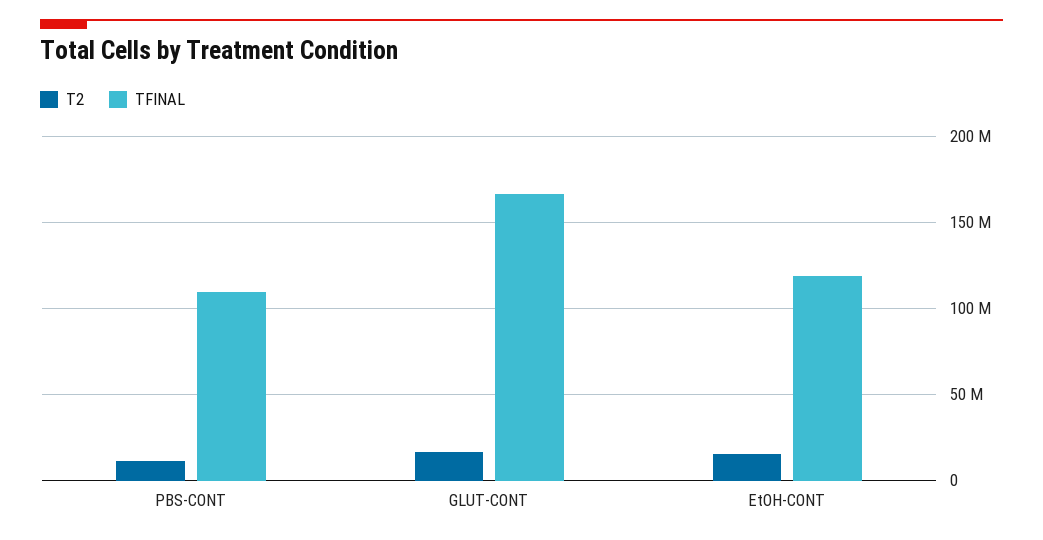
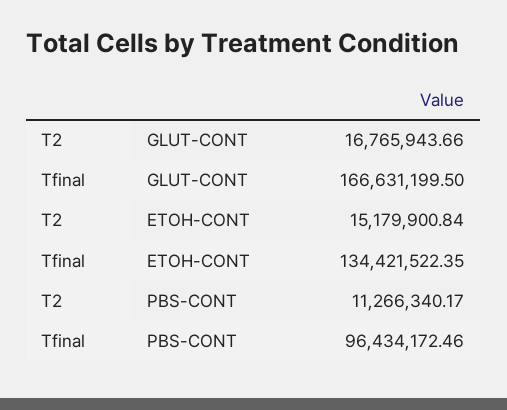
TFINAL, PBS-CONT: 110000000 -> 96434172.46
TFINAL, EtOH-CONT: 120000000 -> 134421522.35

